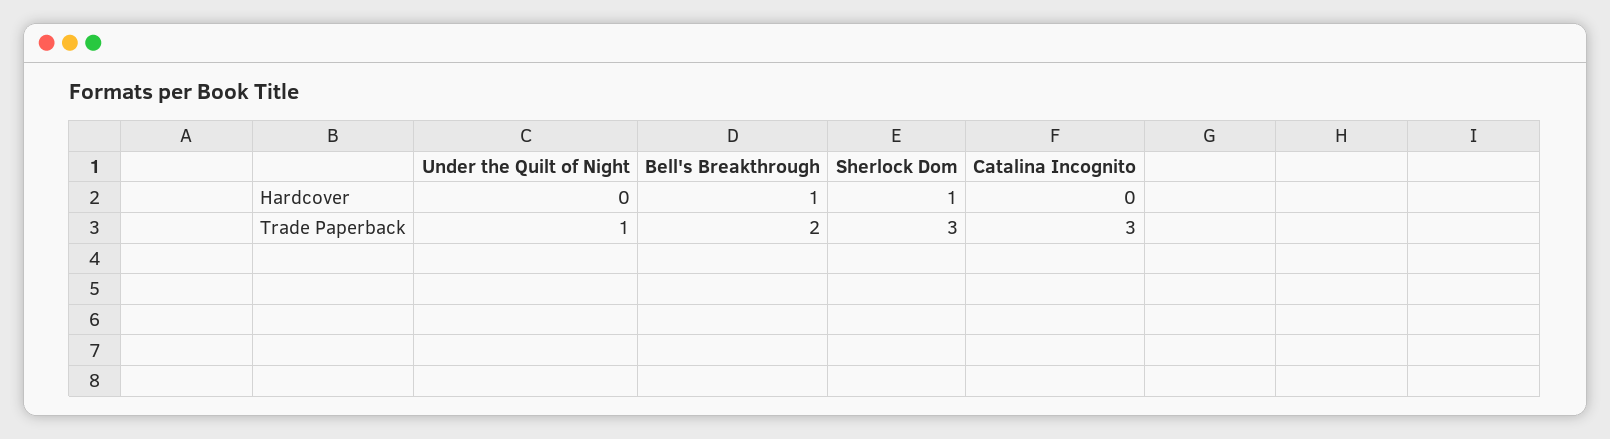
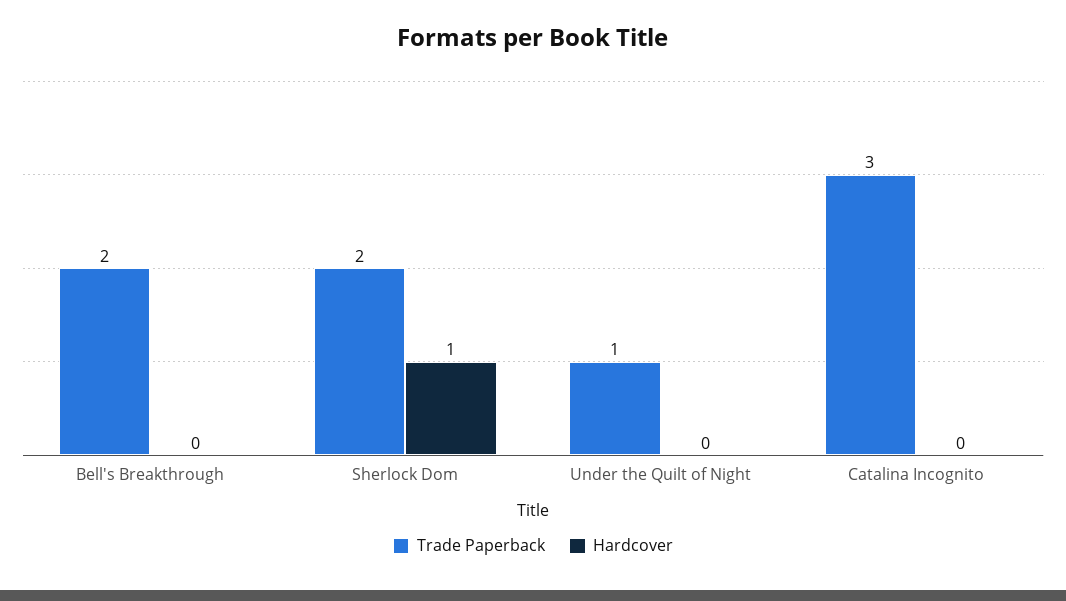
Hardcover, Bell's Breakthrough: 1 -> 0
Trade Paperback, Sherlock Dom: 3 -> 2

